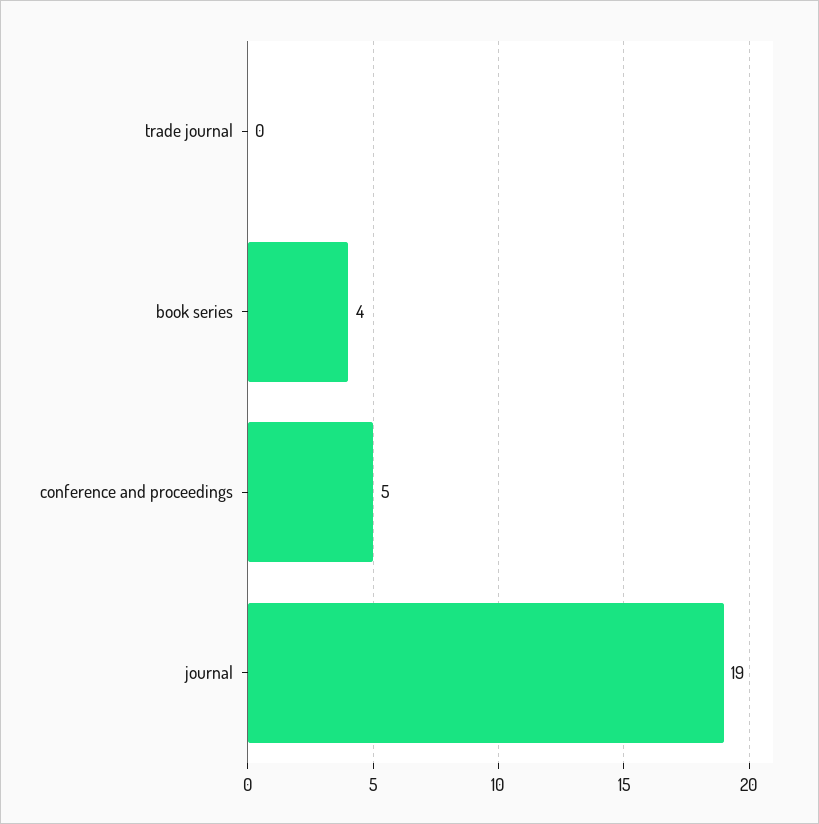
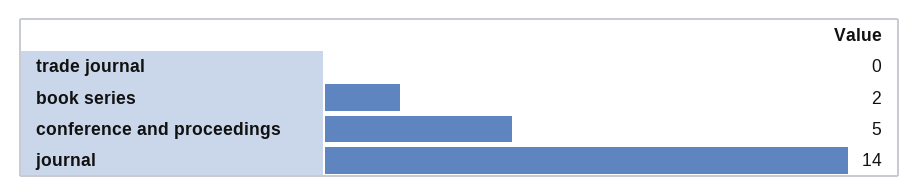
book series: 4 -> 2
journal: 19 -> 14

